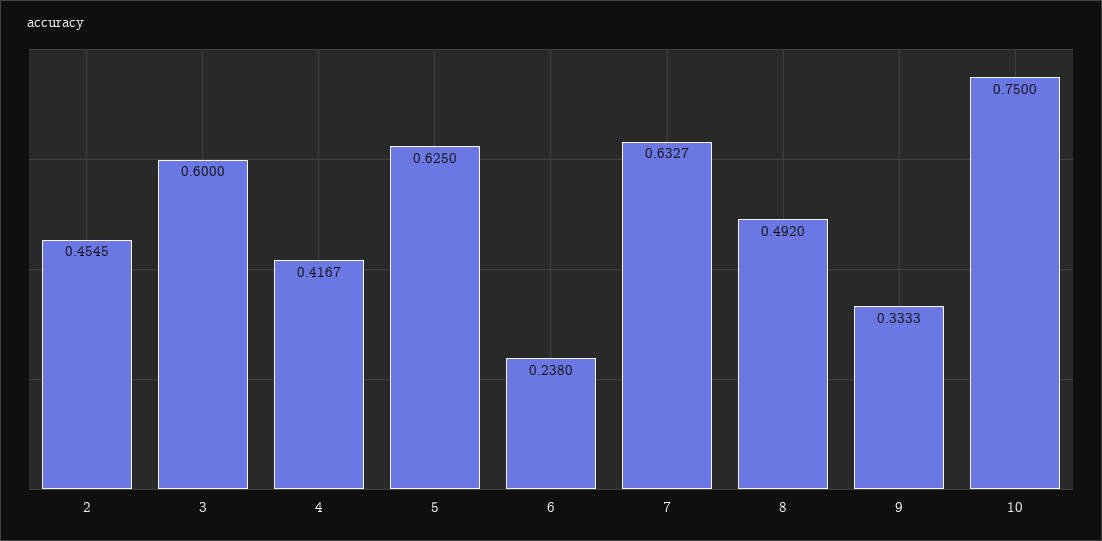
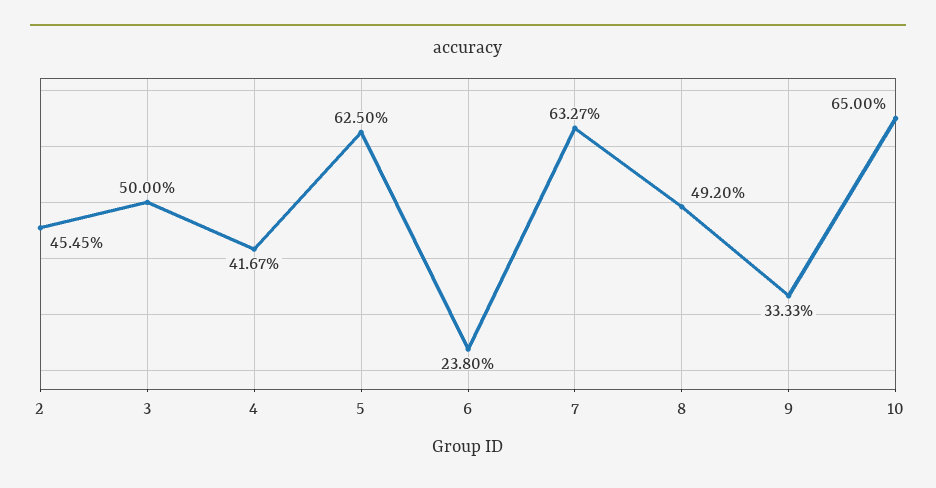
3: 0.6 -> 0.5
10: 0.75 -> 0.65

